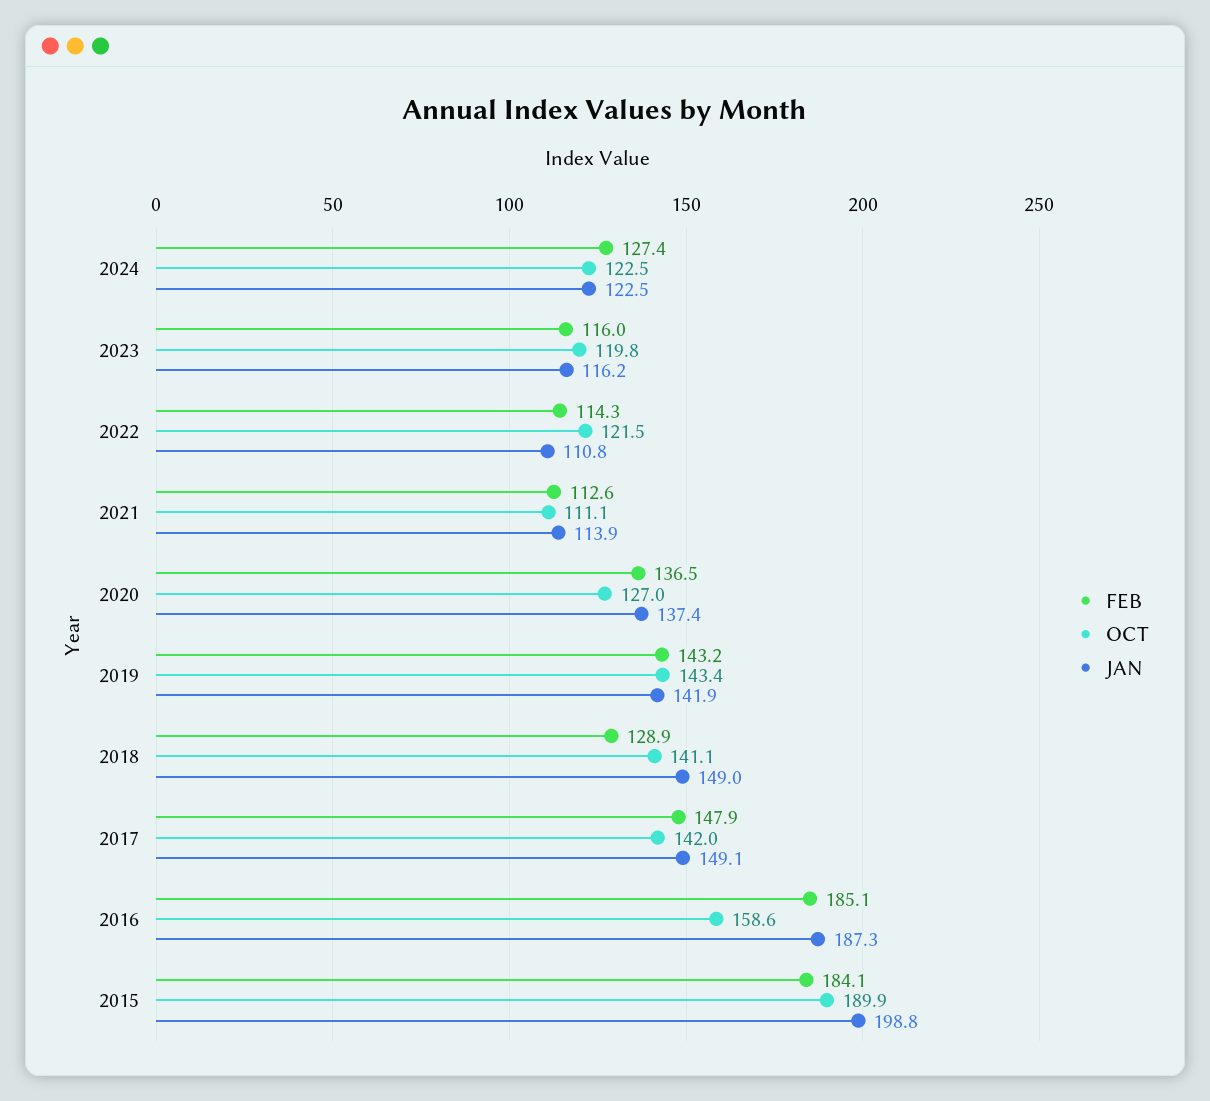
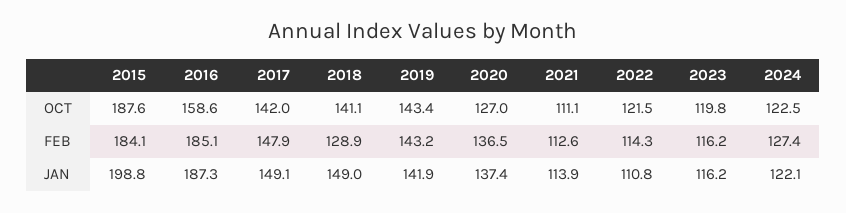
JAN, 2024: 122.5 -> 122.1
FEB, 2023: 116 -> 116.2
OCT, 2015: 189.9 -> 187.6

